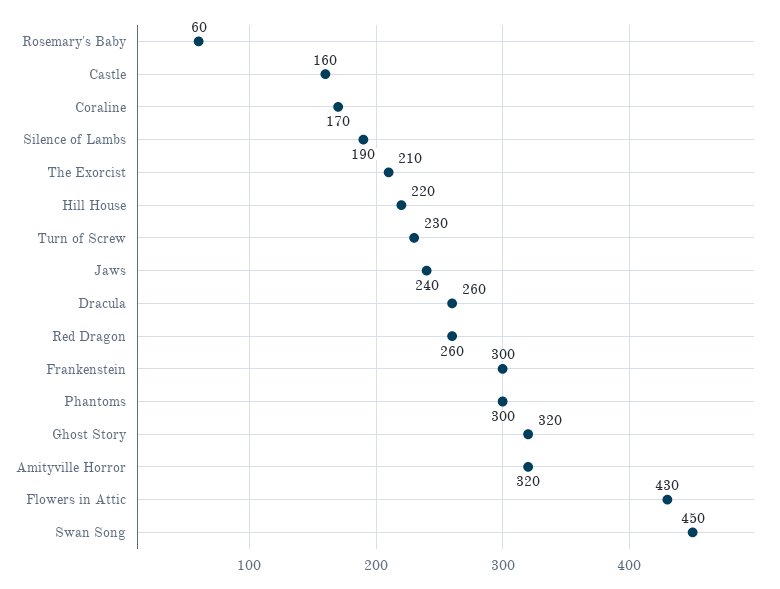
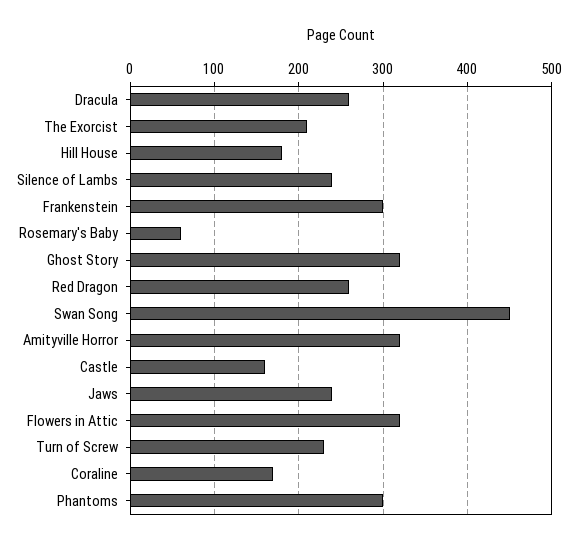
Silence of Lambs: 190 -> 240
Hill House: 220 -> 180
Flowers in Attic: 430 -> 320

